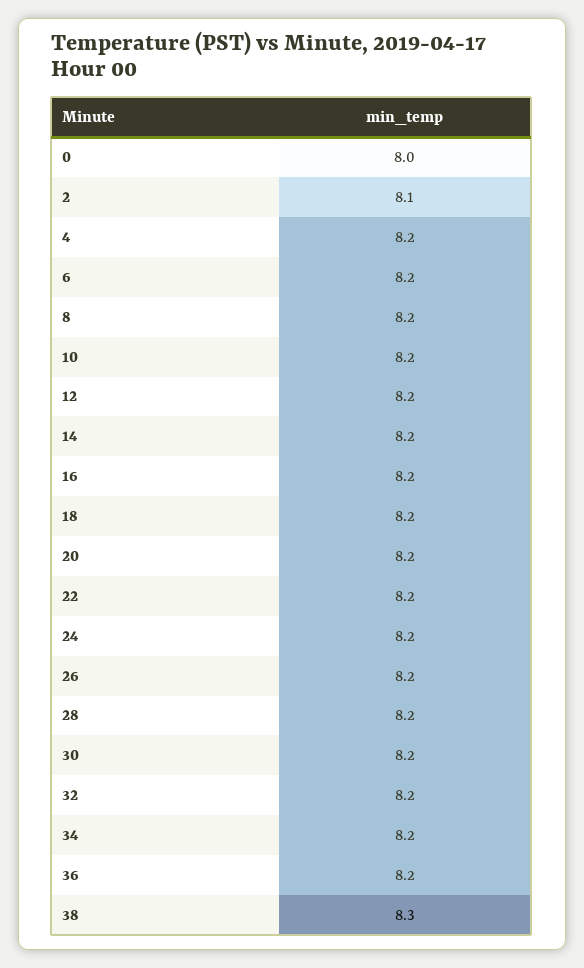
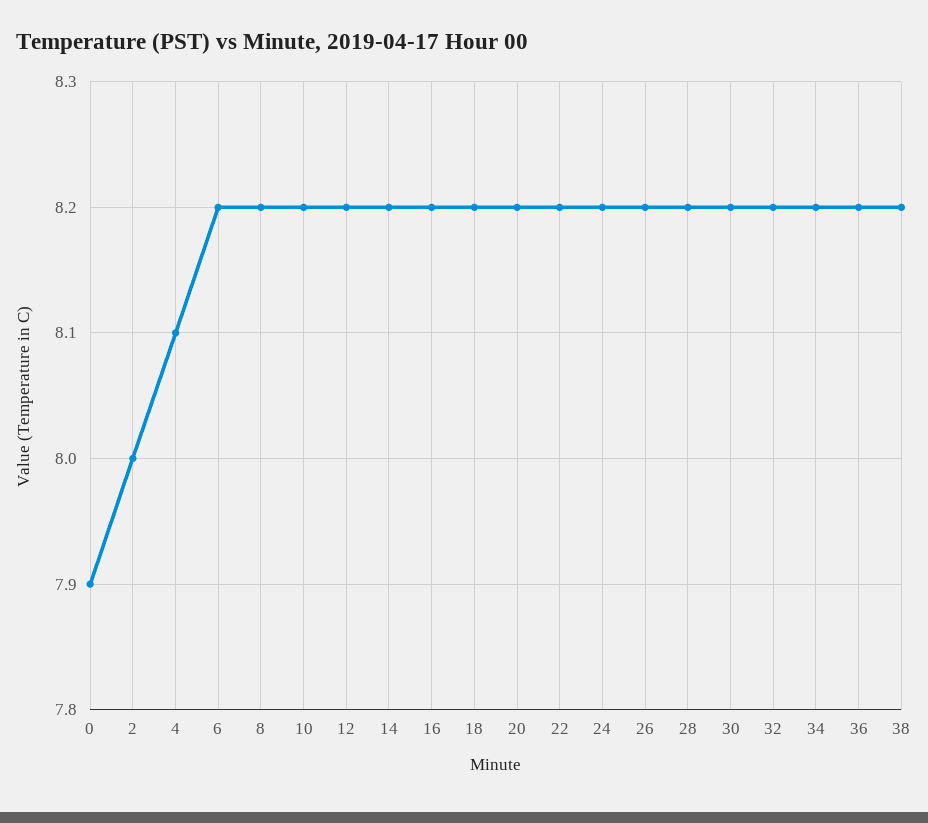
0: 8 -> 7.9
2: 8.1 -> 8
4: 8.2 -> 8.1
38: 8.3 -> 8.2

